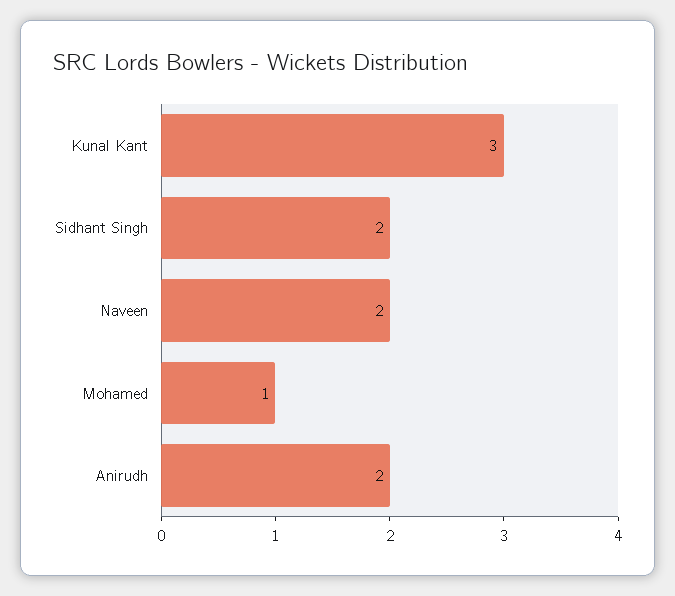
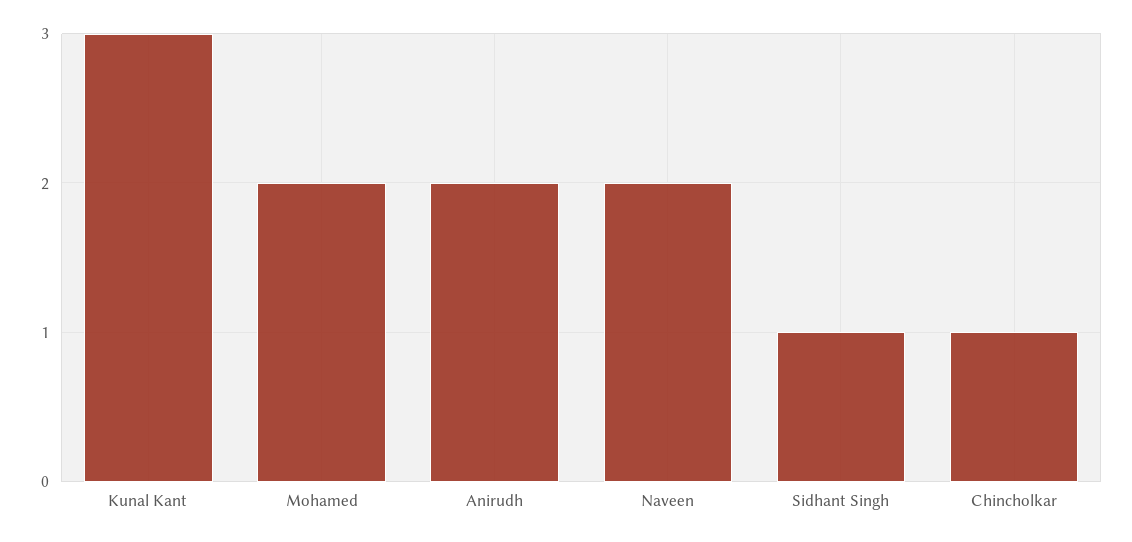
Sidhant Singh: 2 -> 1
Mohamed: 1 -> 2
Chincholkar: none -> 1

